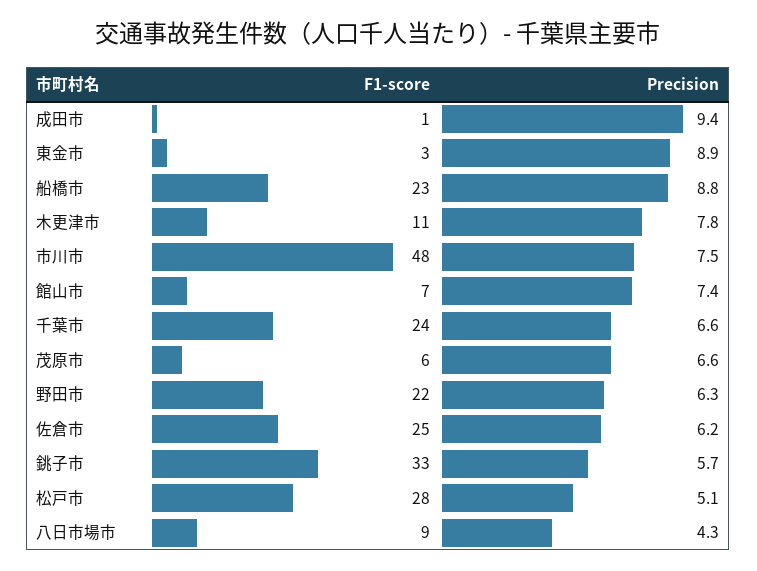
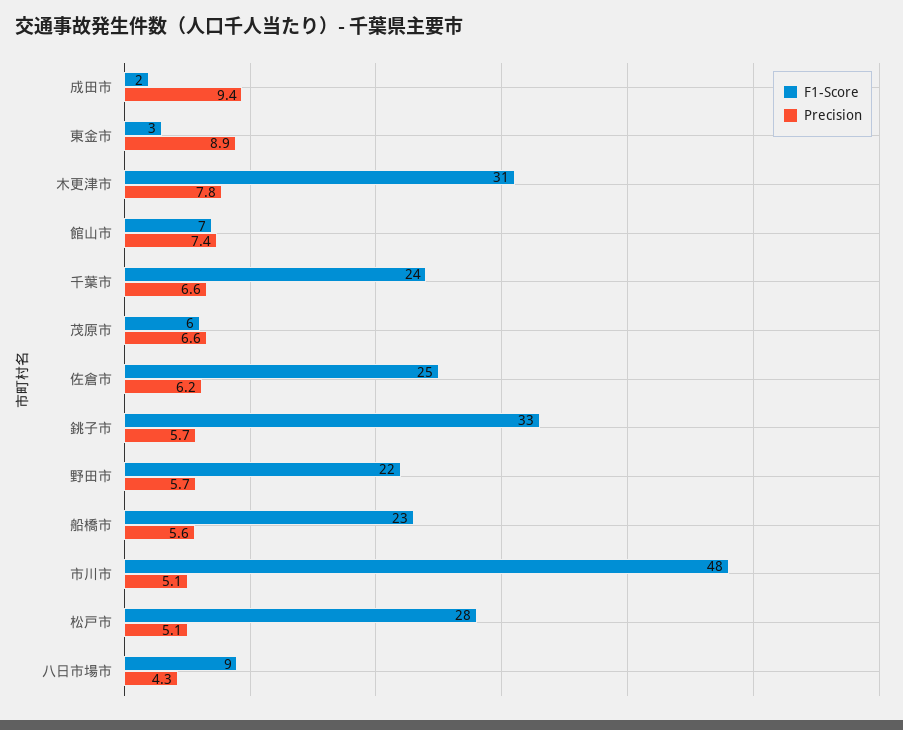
F1-score, 成田市: 1 -> 2
Precision, 船橋市: 8.8 -> 5.6
F1-score, 木更津市: 11 -> 31
Precision, 市川市: 7.5 -> 5.1
Precision, 野田市: 6.3 -> 5.7

